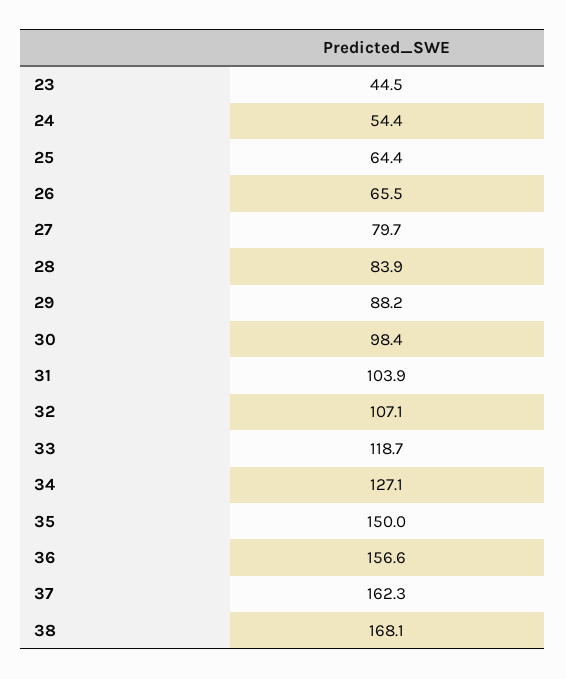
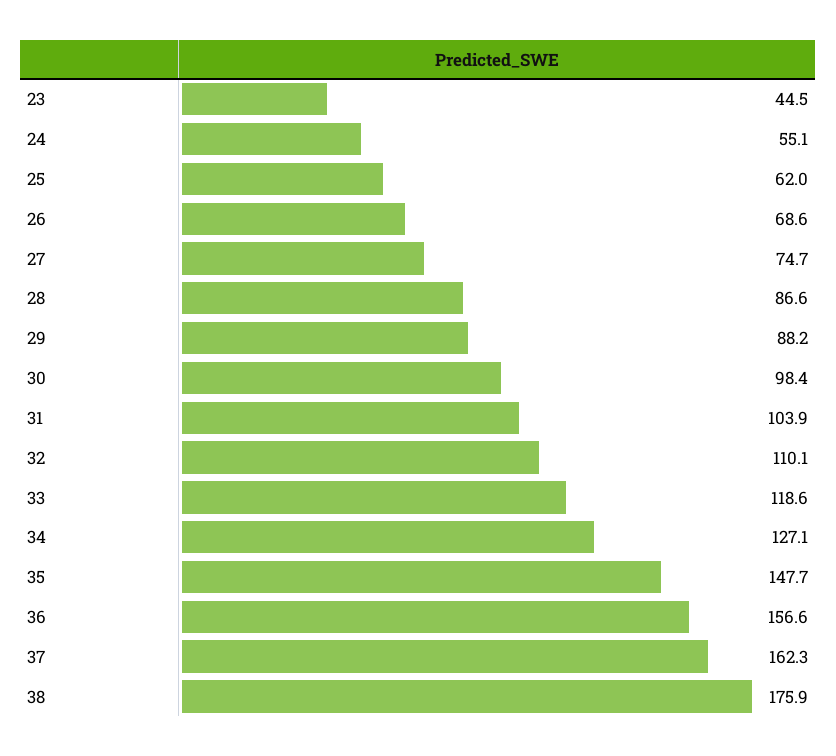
24: 54.4 -> 55.1
25: 64.4 -> 62
26: 65.5 -> 68.6
27: 79.7 -> 74.7
28: 83.9 -> 86.6
32: 107.1 -> 110.1
33: 118.7 -> 118.6
35: 150 -> 147.7
38: 168.1 -> 175.9

